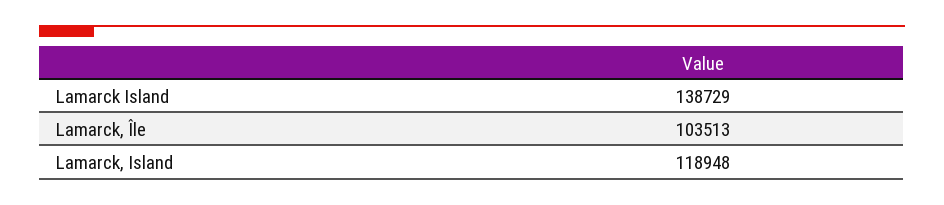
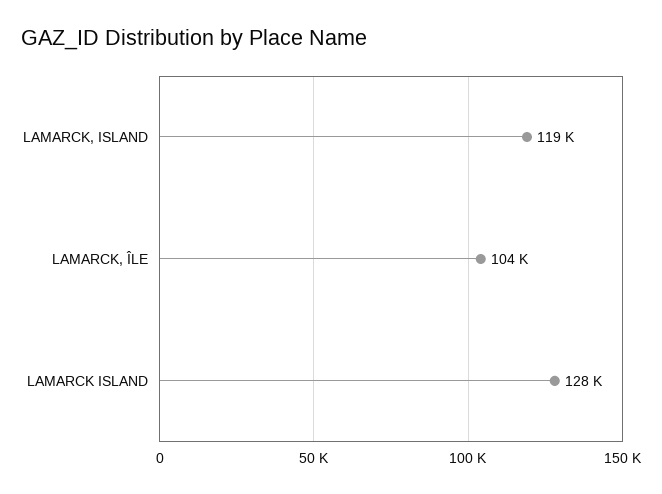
Lamarck Island: 138729 -> 128000

